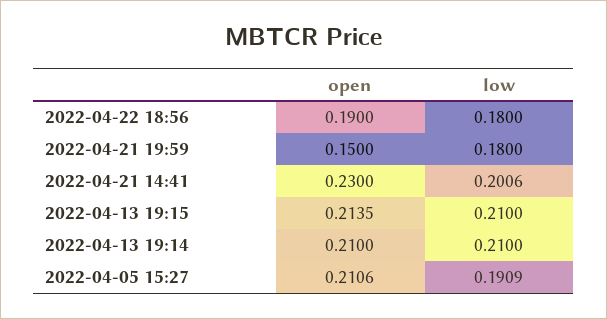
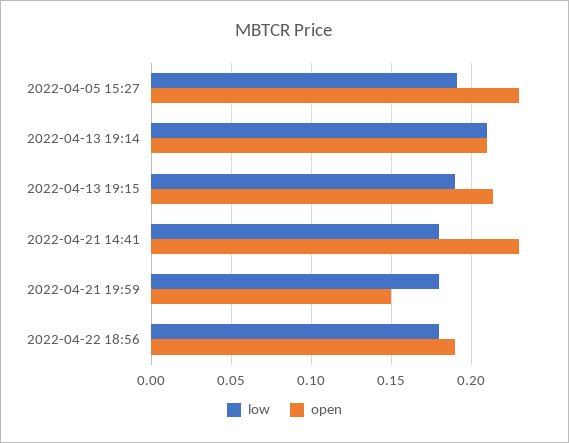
low, 2022-04-21 14:41: 0.2006 -> 0.18
low, 2022-04-13 19:15: 0.21 -> 0.19
open, 2022-04-05 15:27: 0.2106 -> 0.23

